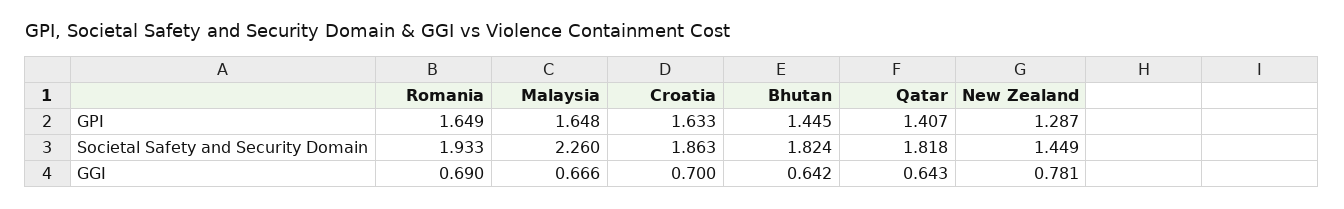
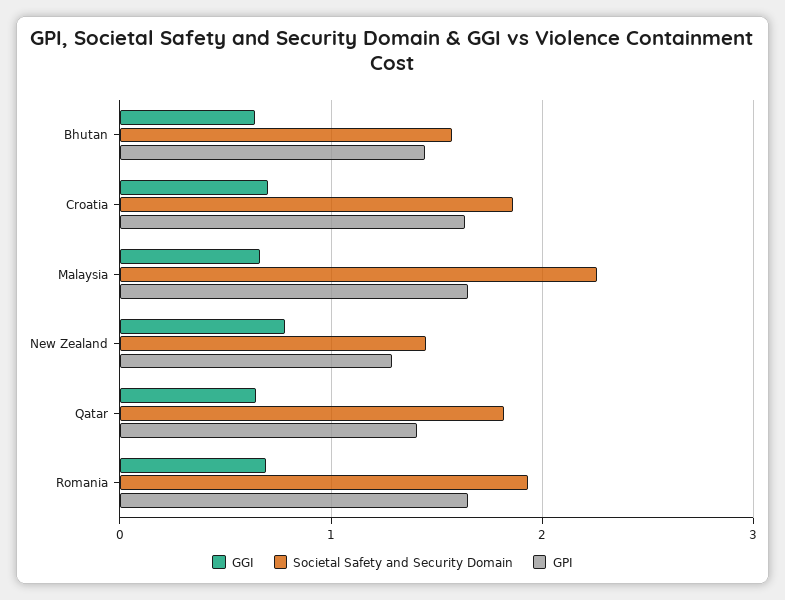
Societal Safety and Security Domain, Bhutan: 1.824 -> 1.6

